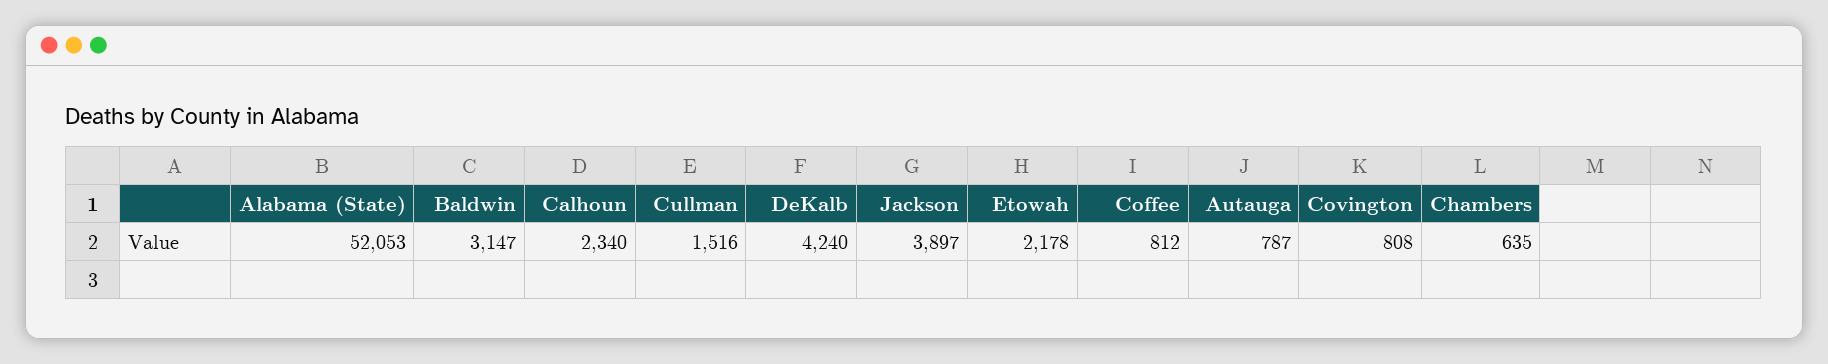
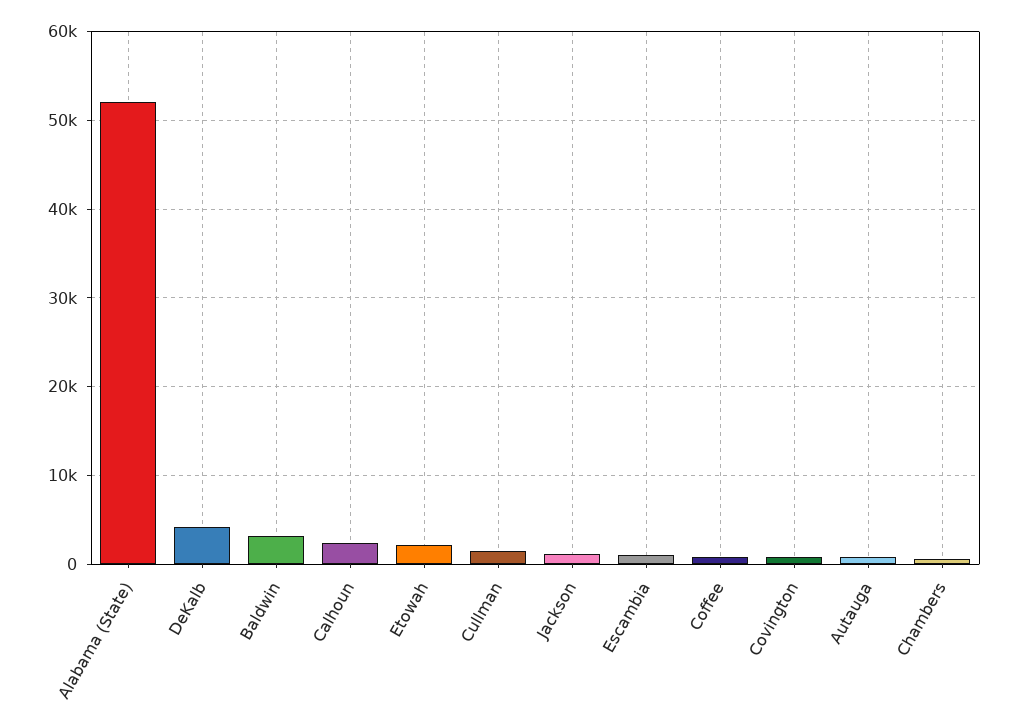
Jackson: 3897 -> 1000
Escambia: none -> 1000

